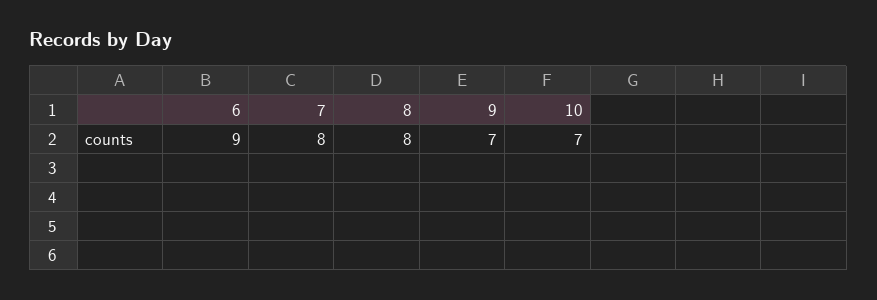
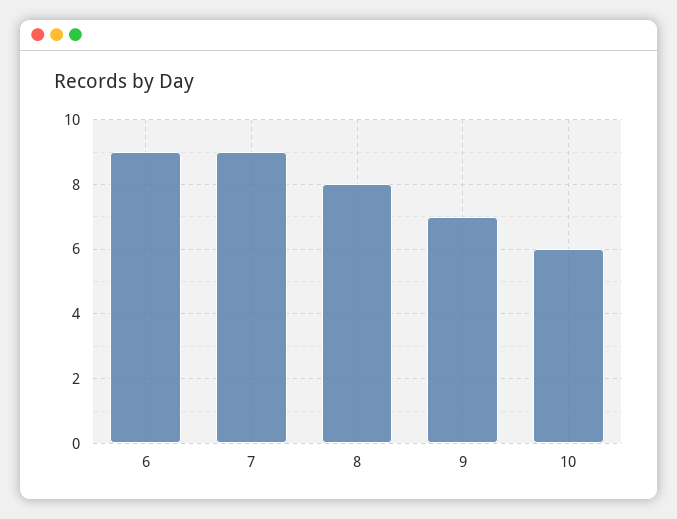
7: 8 -> 9
10: 7 -> 6

